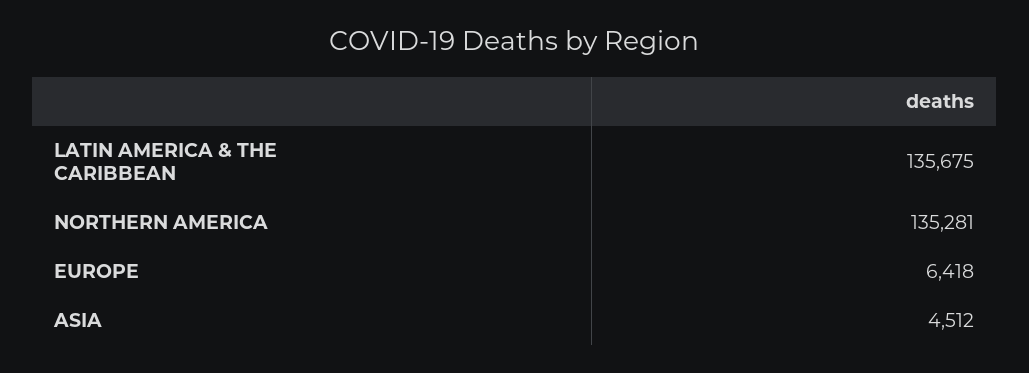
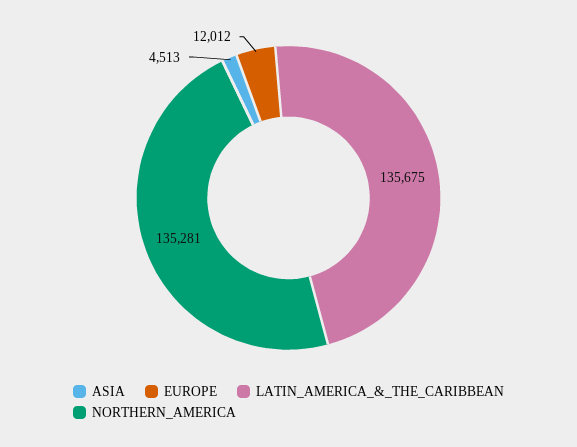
EUROPE: 6418 -> 12012
ASIA: 4512 -> 4513

